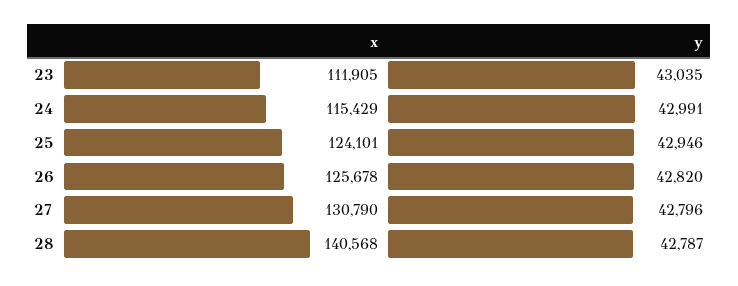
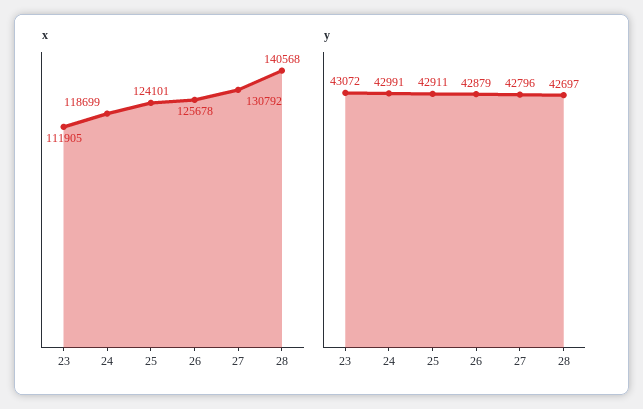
y, 23: 43035 -> 43072
x, 24: 115429 -> 118699
y, 25: 42946 -> 42911
y, 26: 42820 -> 42879
x, 27: 130790 -> 130792
y, 28: 42787 -> 42697

